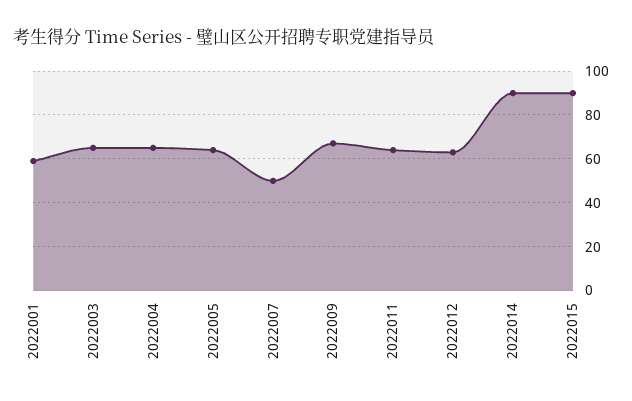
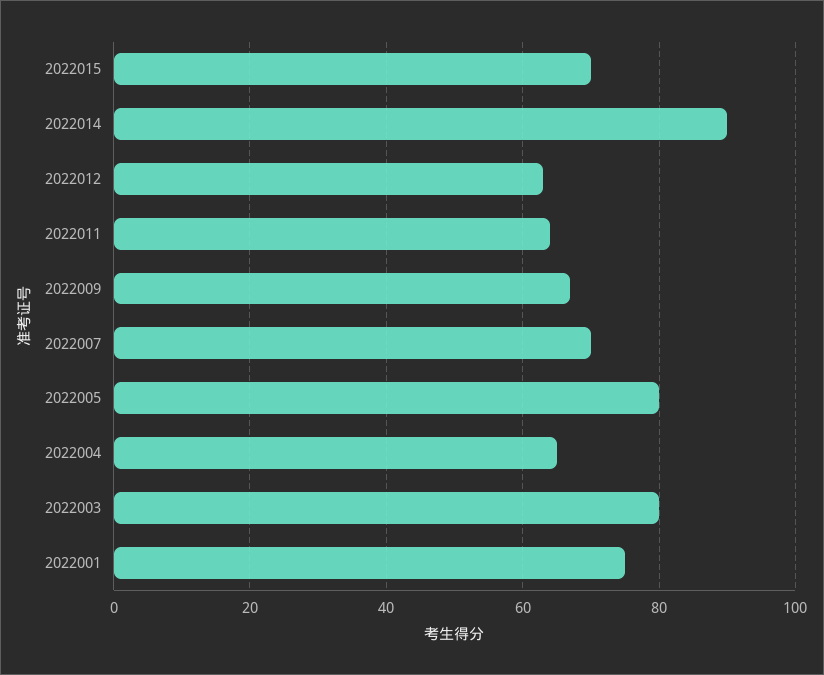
2022001: 60 -> 75
2022003: 65 -> 80
2022005: 65 -> 80
2022007: 50 -> 70
2022015: 90 -> 70

